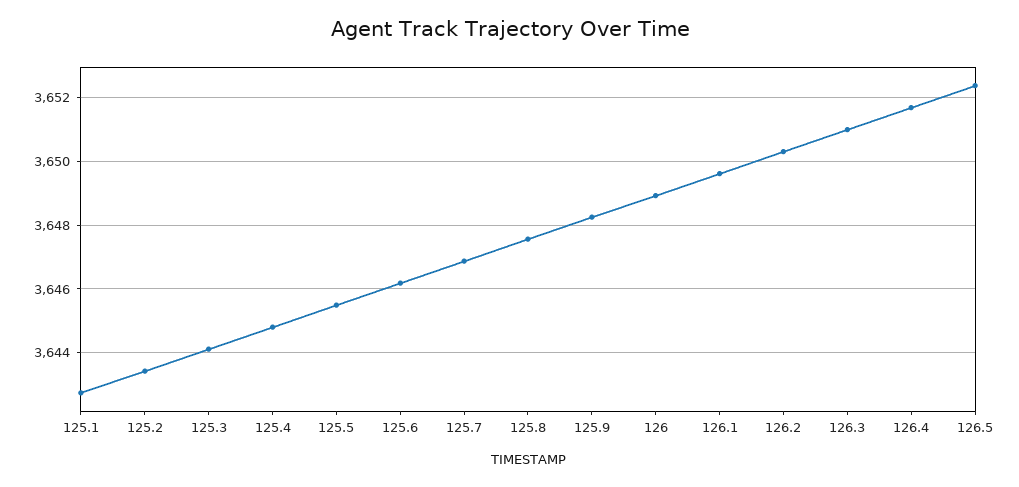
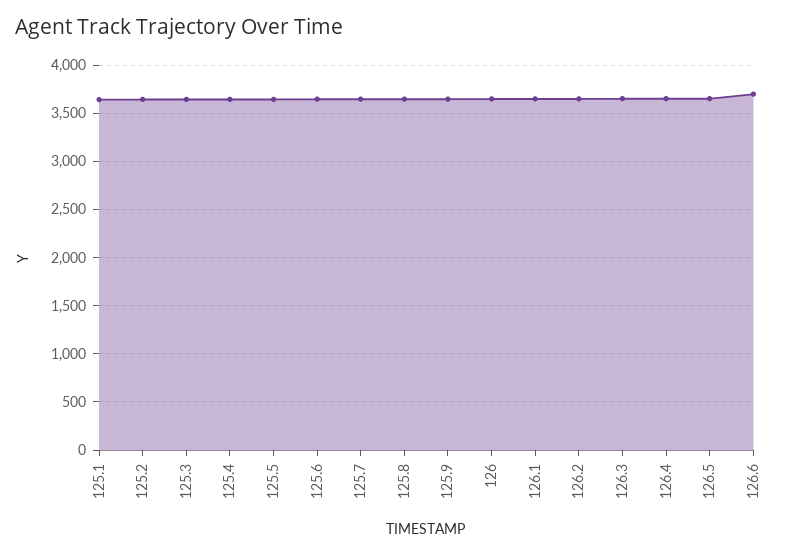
126.6: none -> 3700

